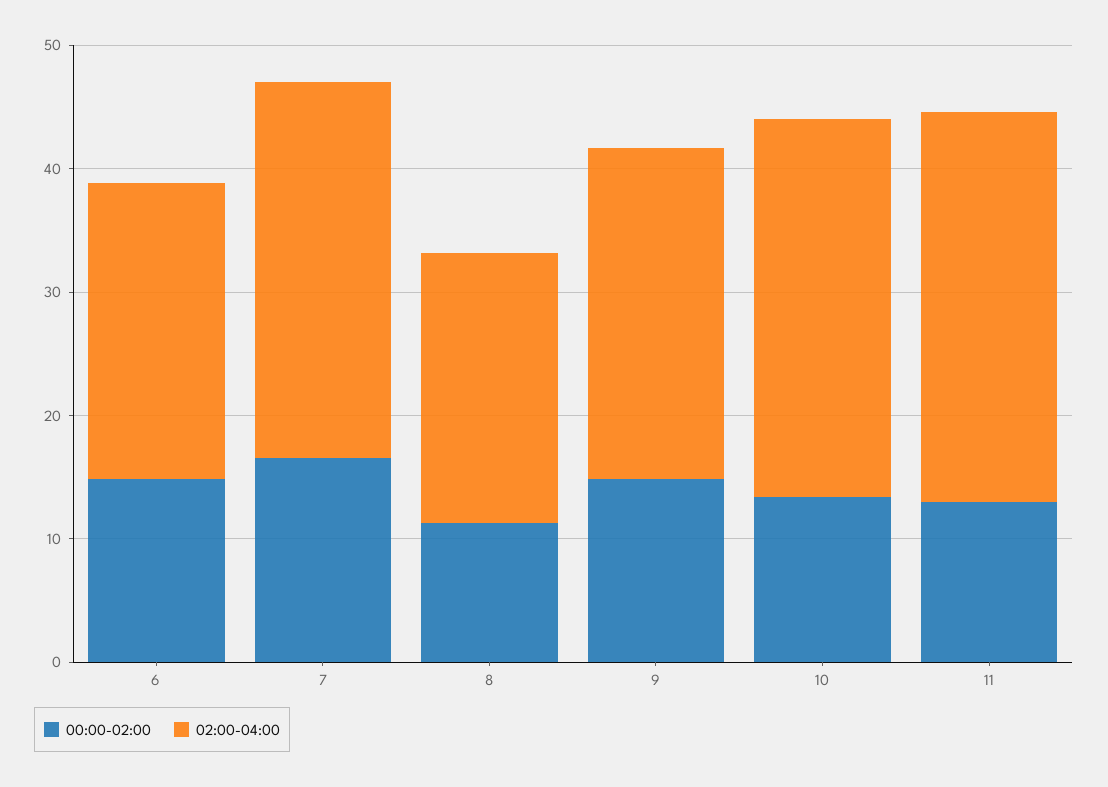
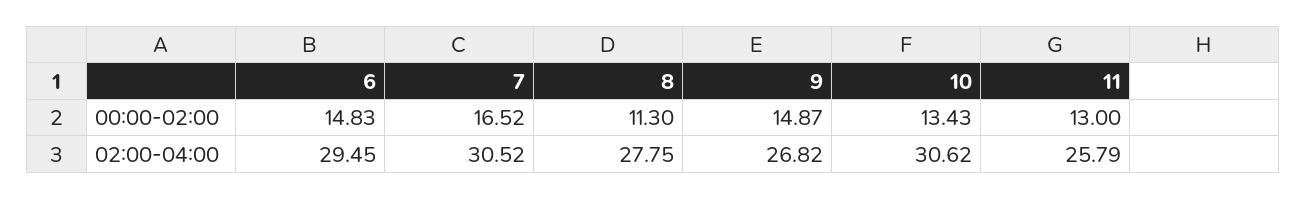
02:00-04:00, 6: 24 -> 29.45
02:00-04:00, 8: 22 -> 27.75
02:00-04:00, 11: 32 -> 25.79

